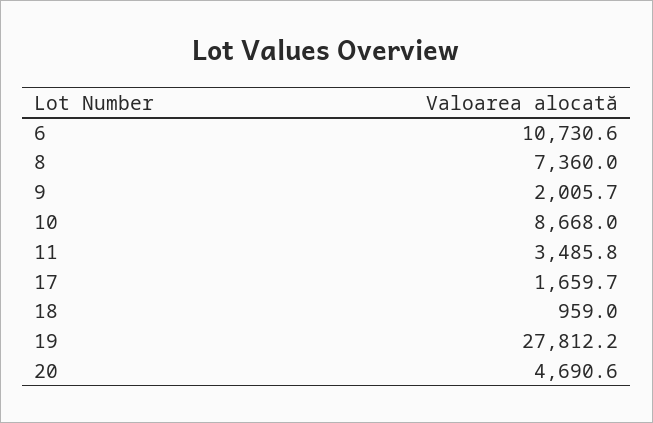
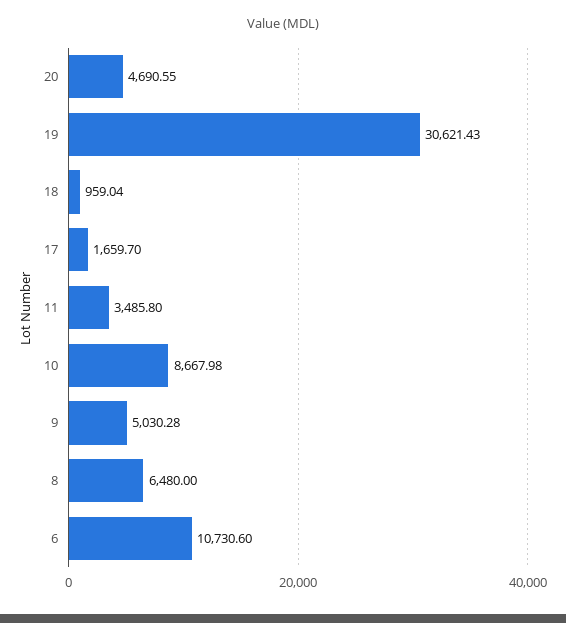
8: 7360 -> 6480
9: 2005.7 -> 5030.28
19: 27812.2 -> 30621.43

